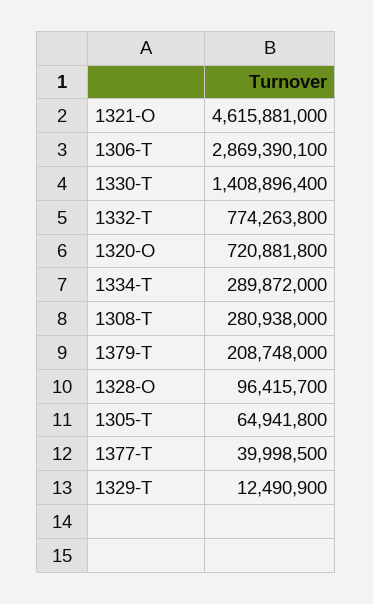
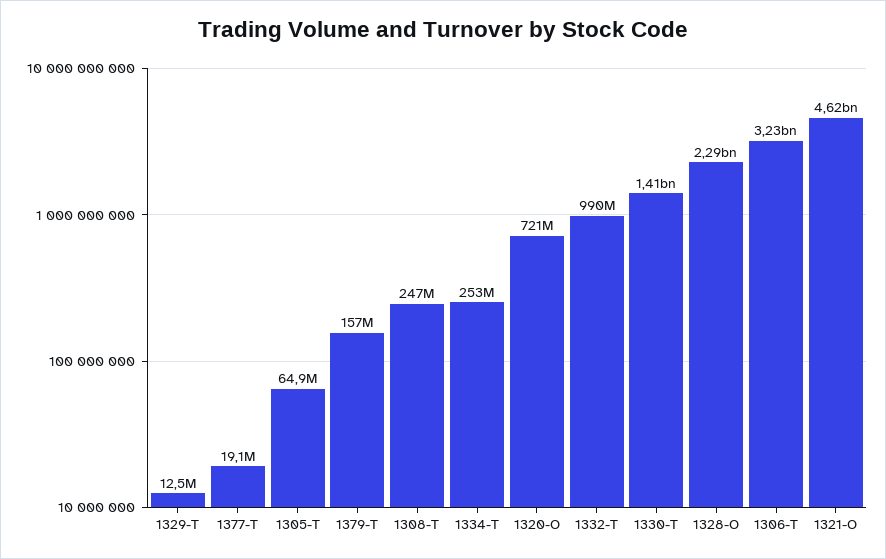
1306-T: 2869390100 -> 3230000000
1332-T: 774263800 -> 990000000
1334-T: 289872000 -> 253000000
1308-T: 280938000 -> 247000000
1379-T: 208748000 -> 157000000
1328-O: 96415700 -> 2290000000
1377-T: 39998500 -> 19100000

